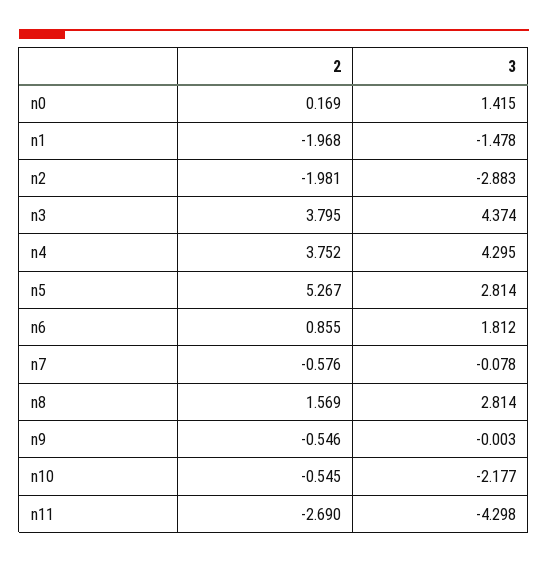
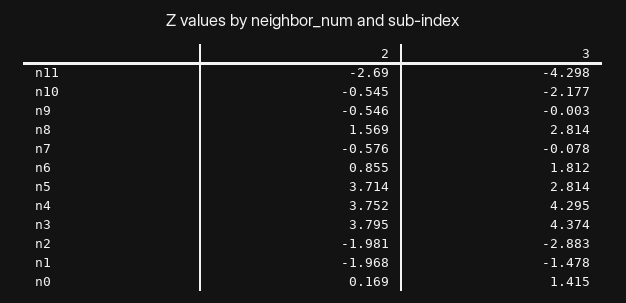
2, n5: 5.267 -> 3.714

